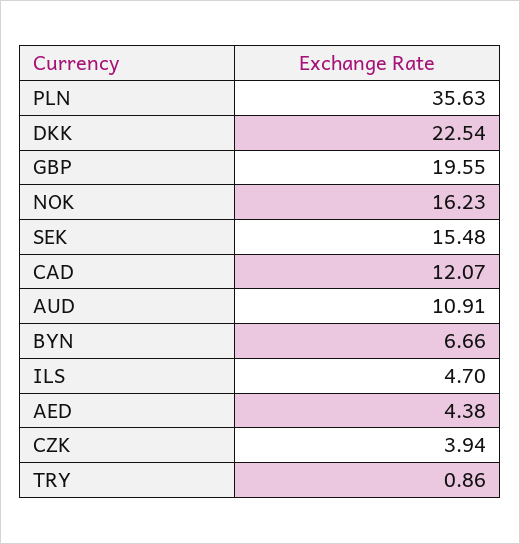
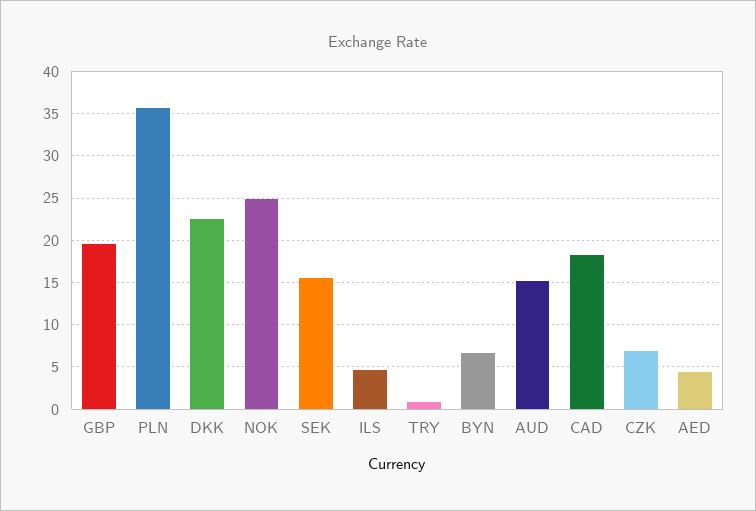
NOK: 16.23 -> 25
CAD: 12.07 -> 18
AUD: 10.91 -> 15
CZK: 3.94 -> 7

